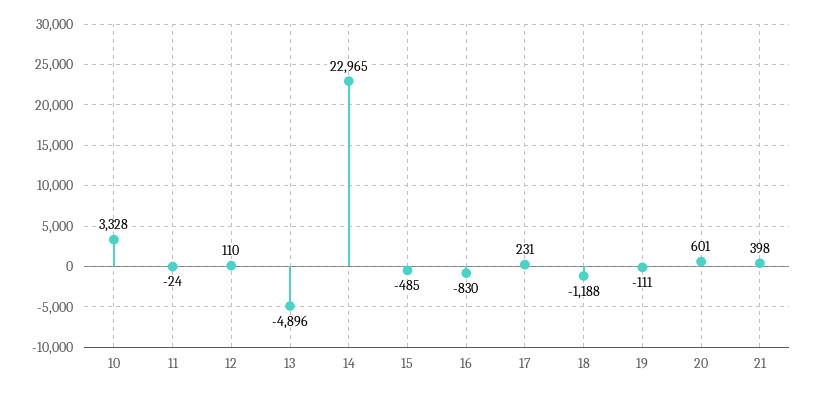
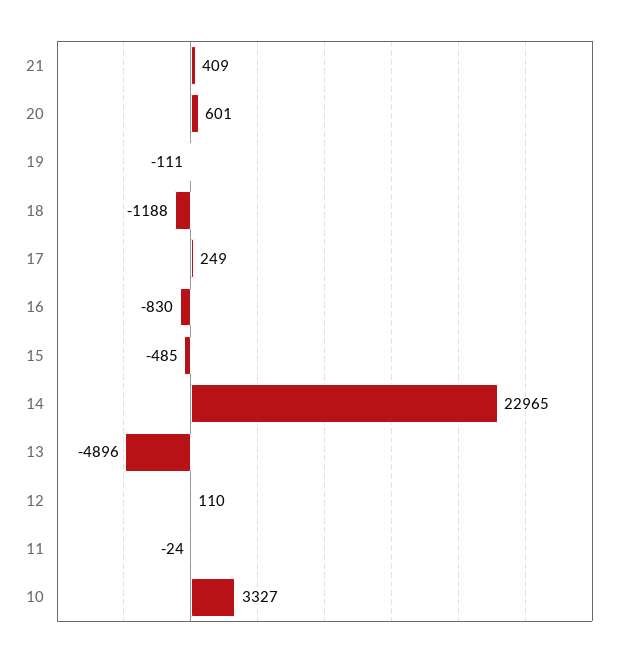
10: 3328 -> 3327
17: 231 -> 249
21: 398 -> 409

